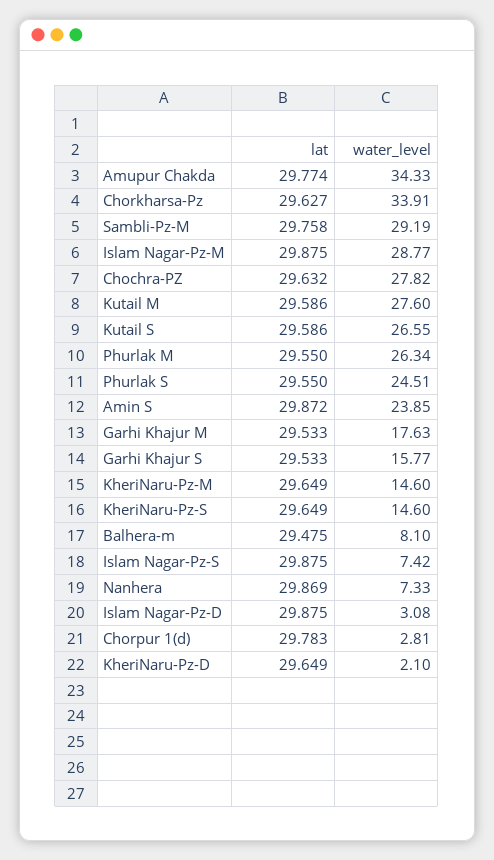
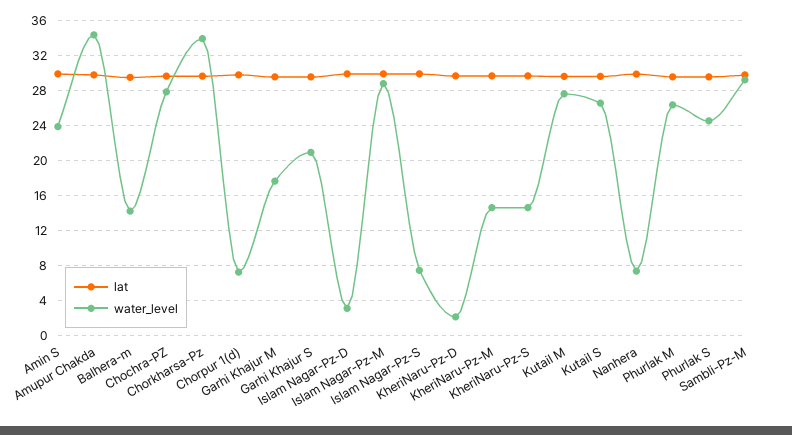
water_level, Garhi Khajur S: 15.77 -> 21
water_level, Balhera-m: 8.1 -> 14
water_level, Chorpur 1(d): 2.81 -> 7

